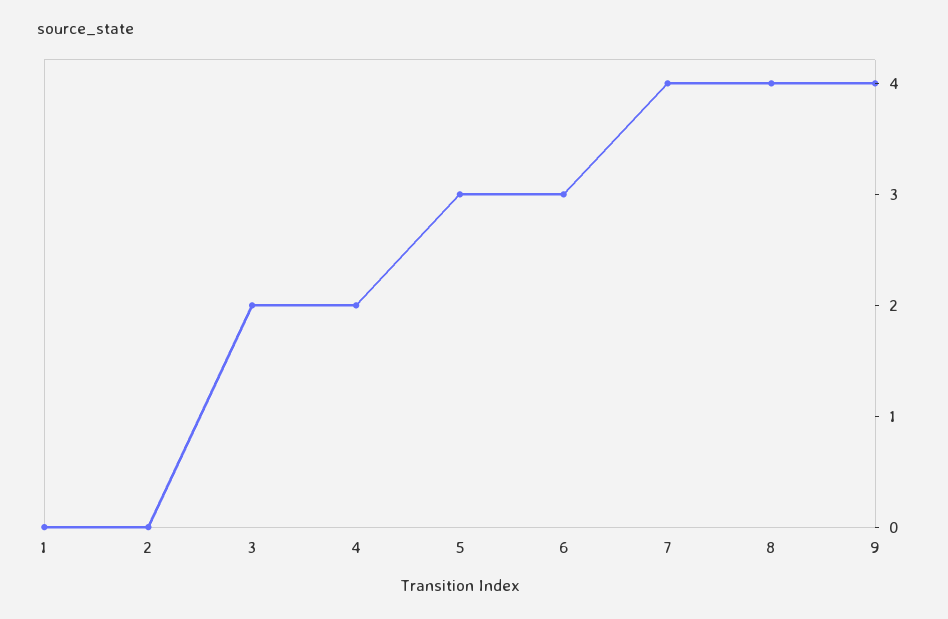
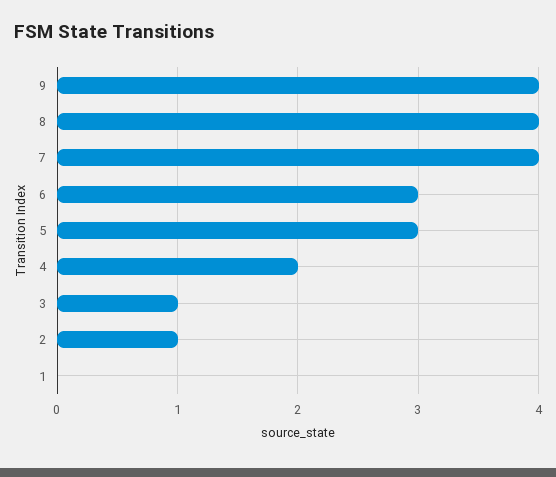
2: 0 -> 1
3: 2 -> 1

